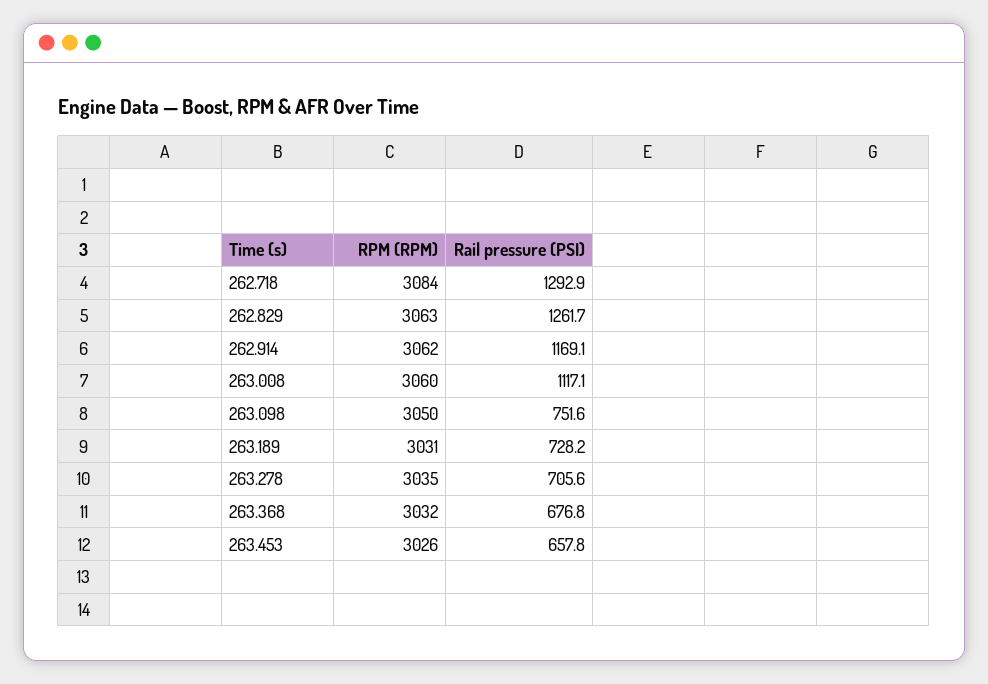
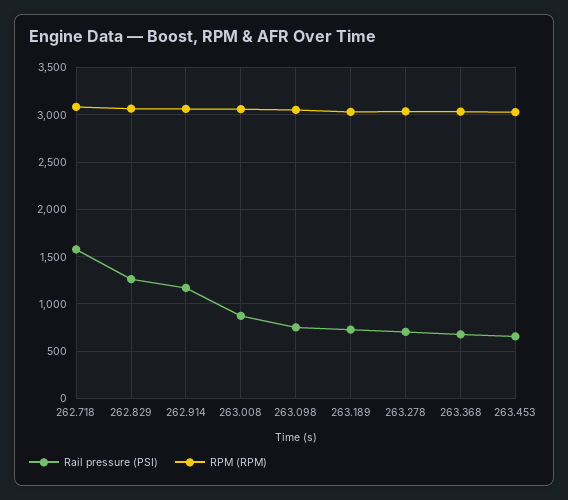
Rail pressure (PSI), 262.718: 1292.9 -> 1600
Rail pressure (PSI), 263.008: 1117.1 -> 900

